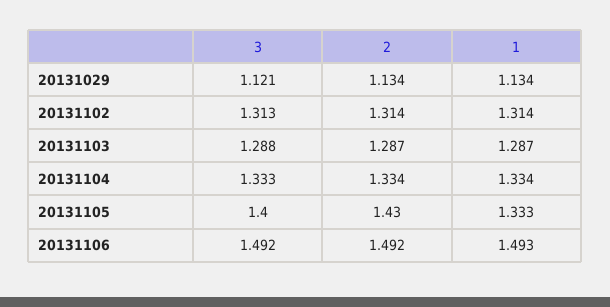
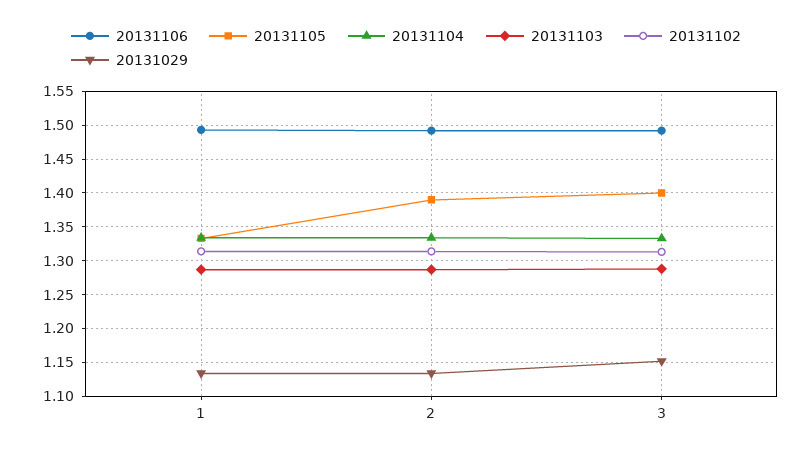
20131029, 3: 1.121 -> 1.15
20131105, 2: 1.43 -> 1.39

